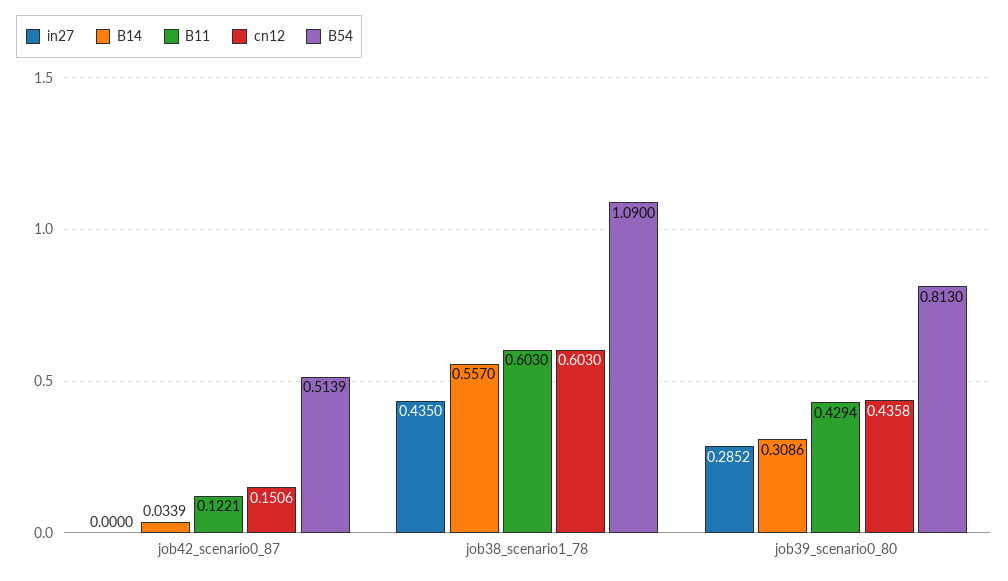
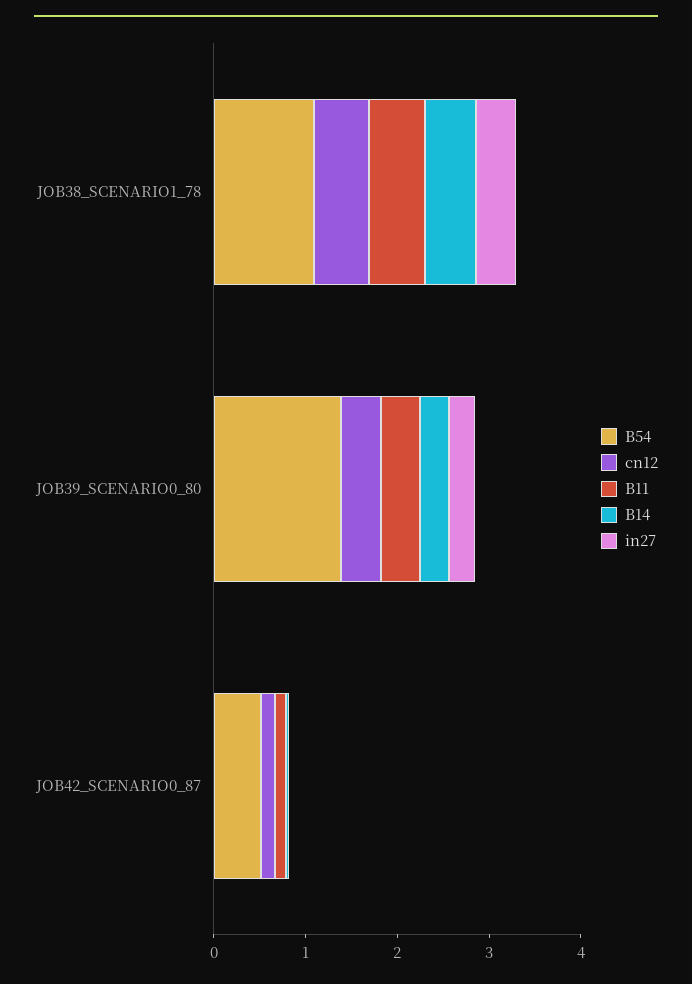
B54, job39_scenario0_80: 0.813 -> 1.4

